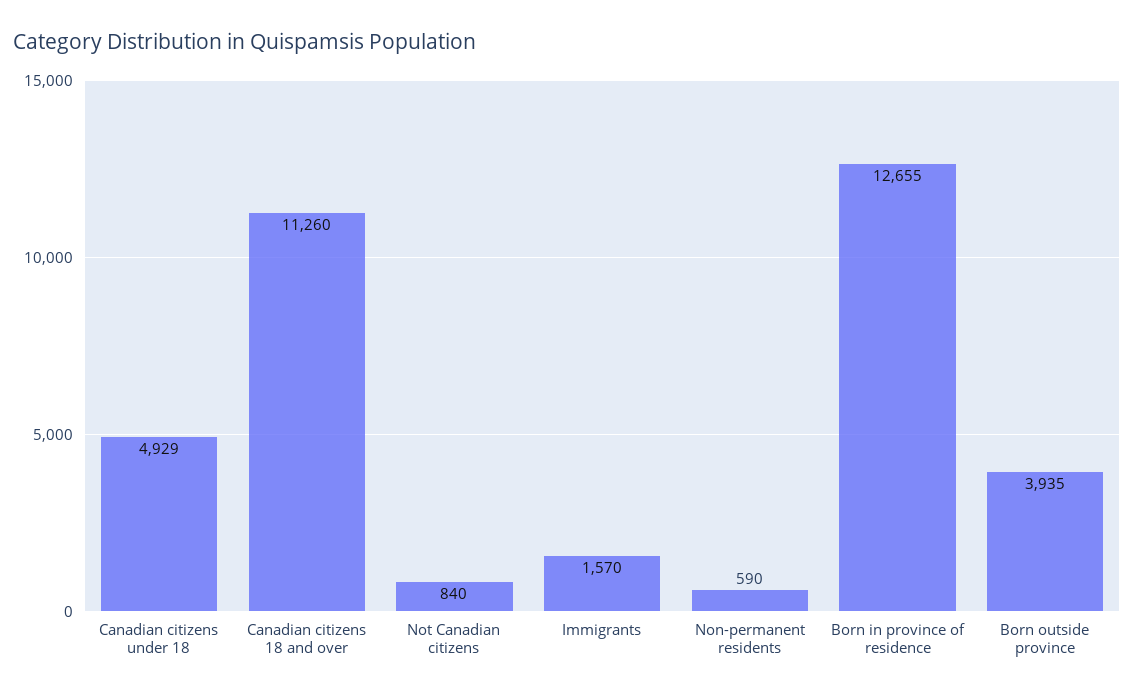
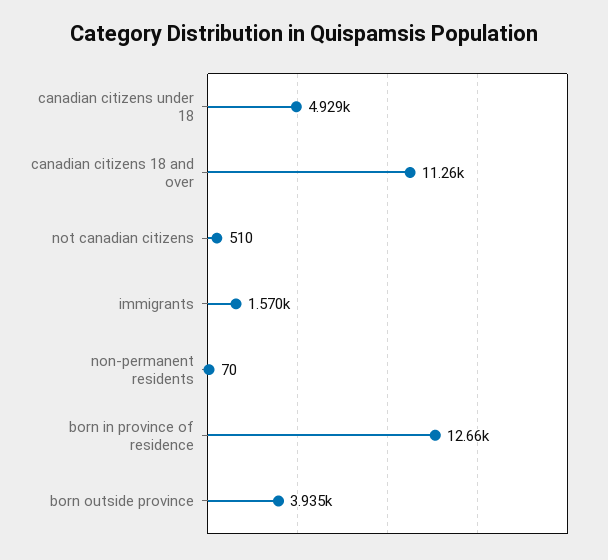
Not Canadian citizens: 840 -> 510
Non-permanent residents: 590 -> 70

